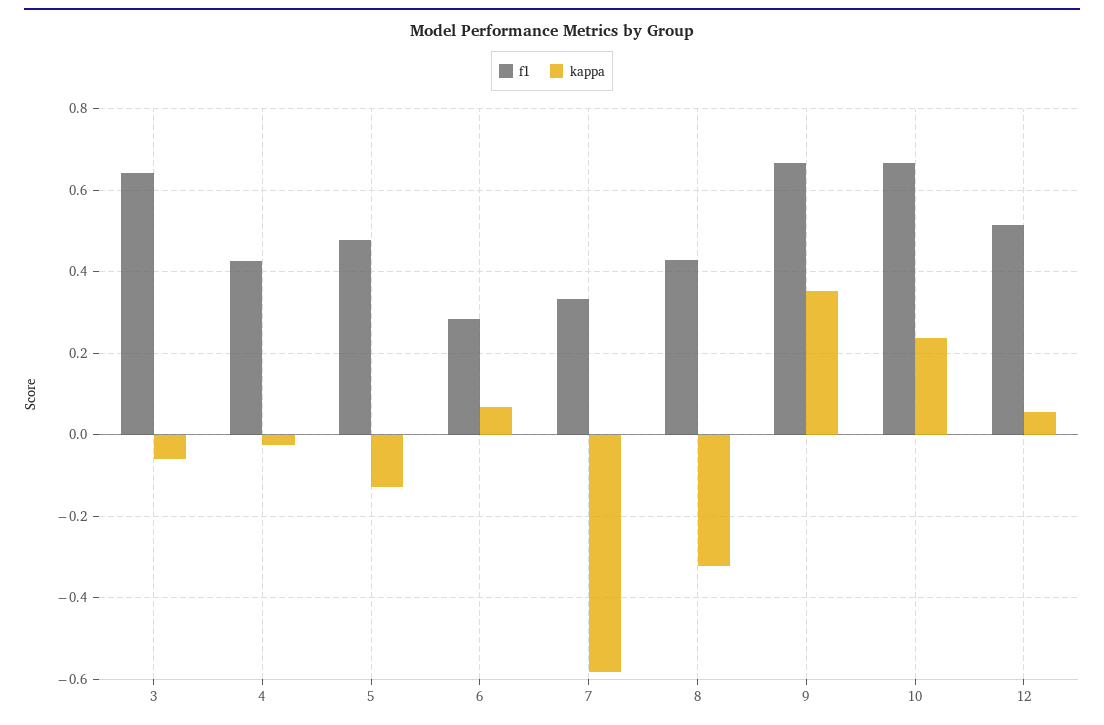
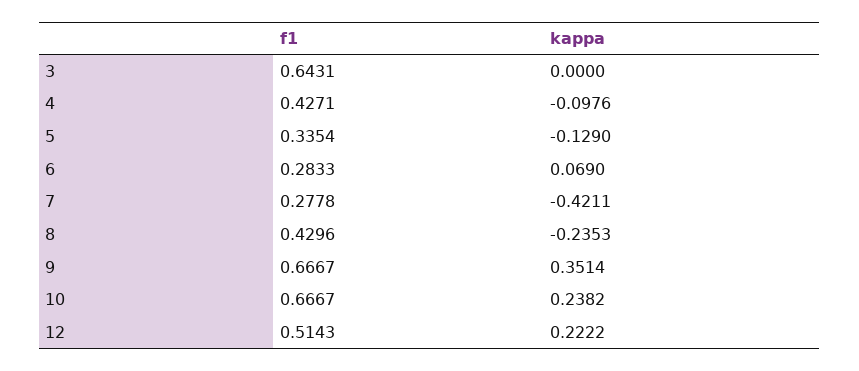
kappa, 3: -0.06 -> 0
kappa, 4: -0.02 -> -0.0976
f1, 5: 0.48 -> 0.3354
f1, 7: 0.34 -> 0.2778
kappa, 7: -0.58 -> -0.4211
kappa, 8: -0.32 -> -0.2353
kappa, 12: 0.06 -> 0.2222

